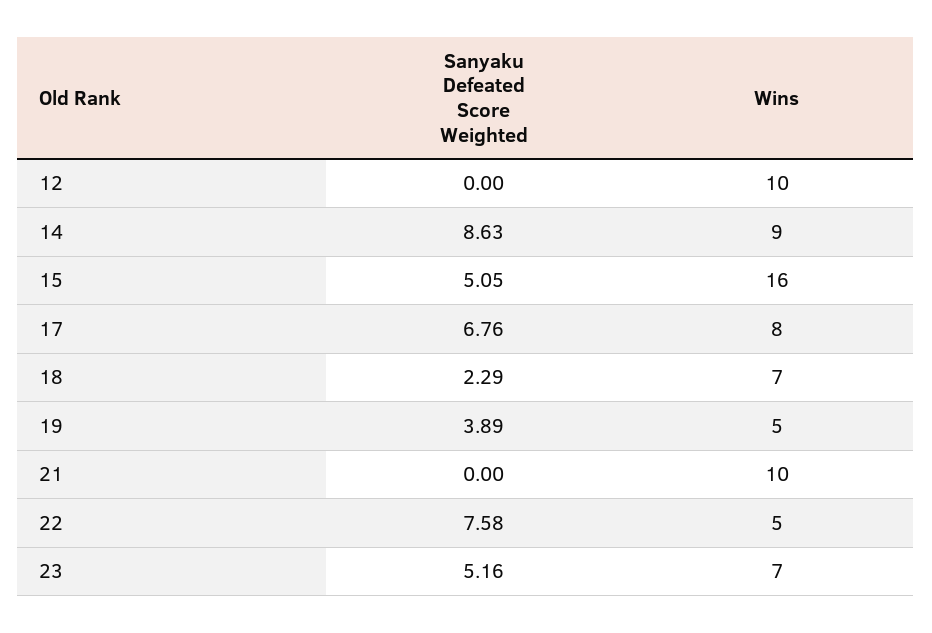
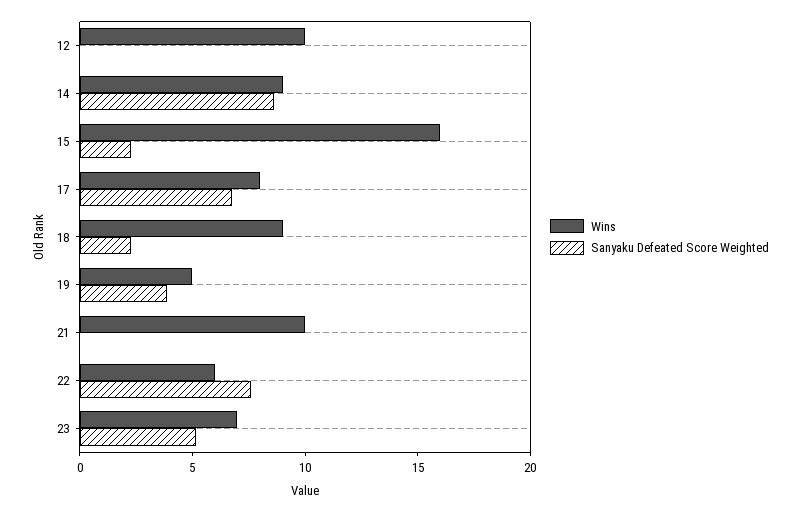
Sanyaku Defeated Score Weighted, 15: 5.05 -> 2
Wins, 18: 7 -> 9
Wins, 22: 5 -> 6

